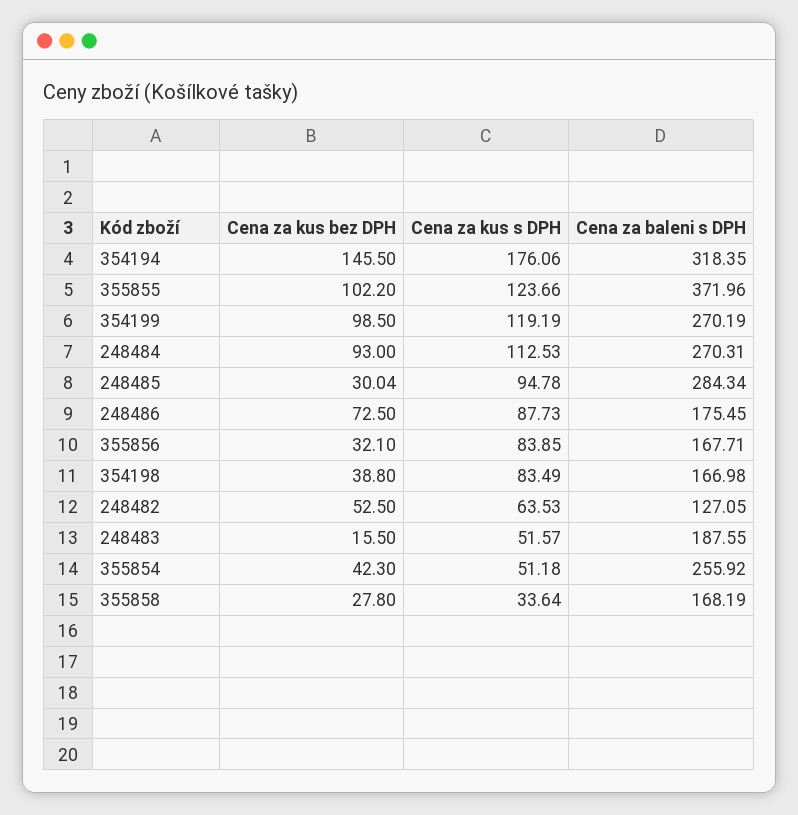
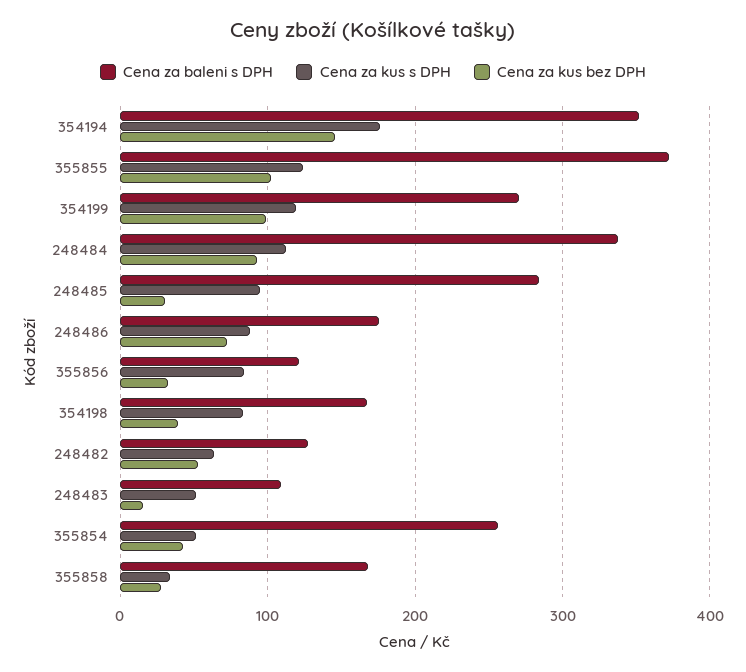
Cena za baleni s DPH, 354194: 318.35 -> 350
Cena za baleni s DPH, 248484: 270.31 -> 340
Cena za baleni s DPH, 355856: 167.71 -> 120
Cena za baleni s DPH, 248483: 187.55 -> 110

